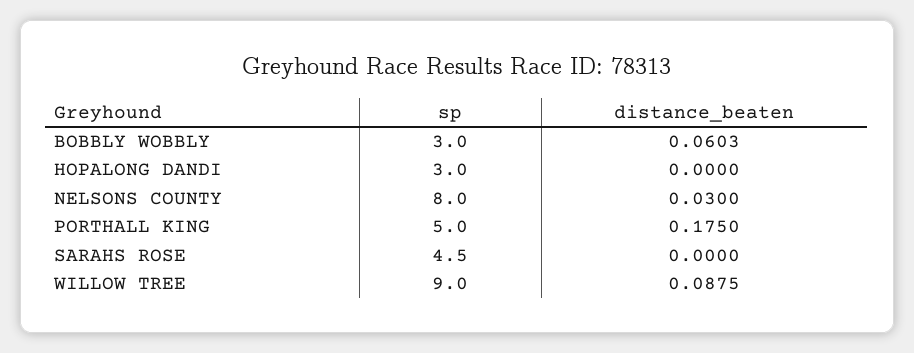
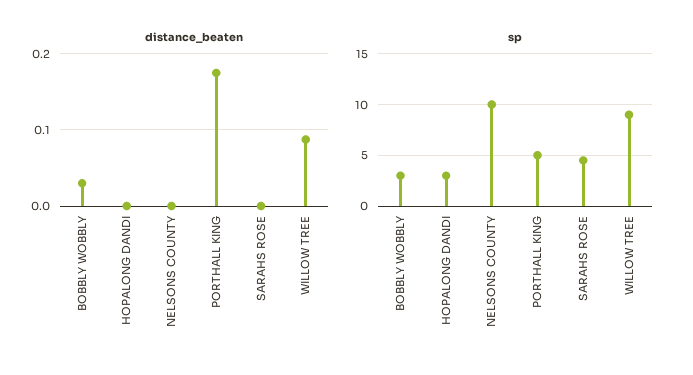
distance_beaten, BOBBLY WOBBLY: 0.0603 -> 0.03
sp, NELSONS COUNTY: 8 -> 10
distance_beaten, NELSONS COUNTY: 0.03 -> 0

